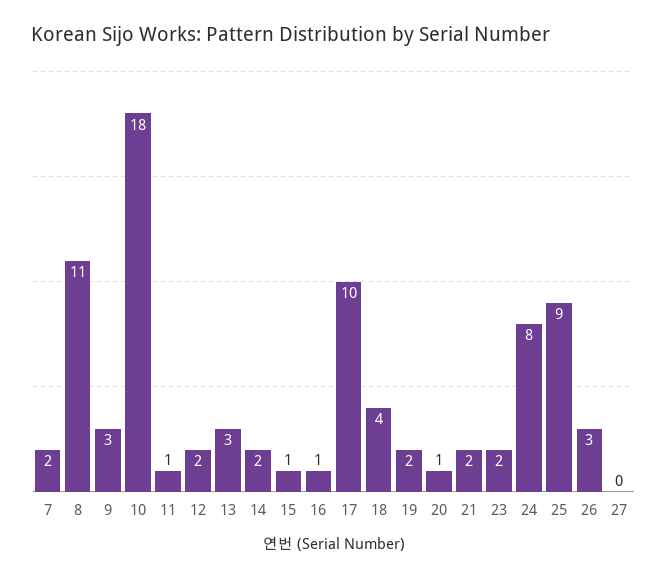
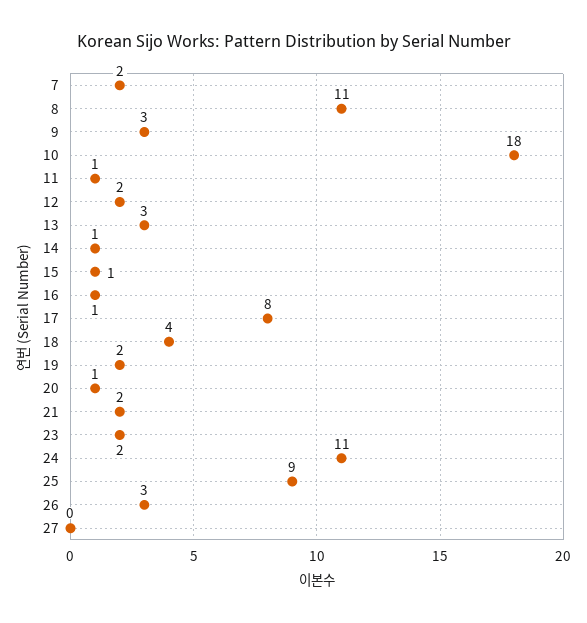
14: 2 -> 1
17: 10 -> 8
24: 8 -> 11

